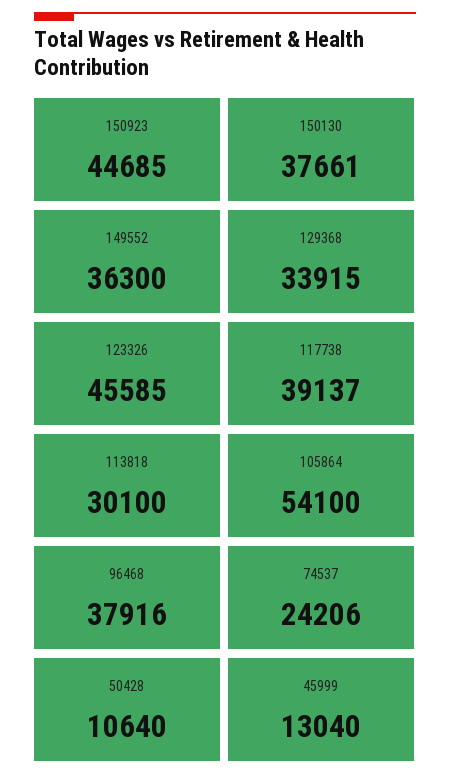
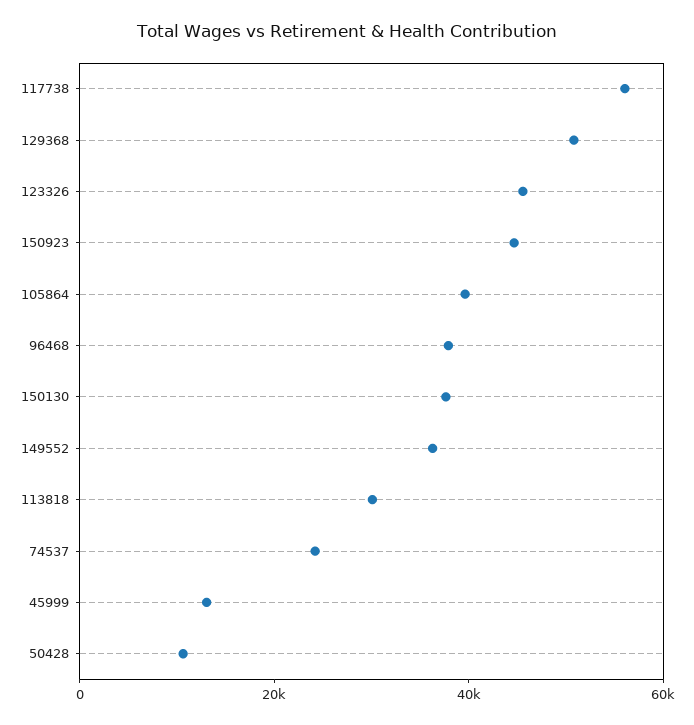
129368: 33915 -> 50000
117738: 39137 -> 55000
105864: 54100 -> 40000

